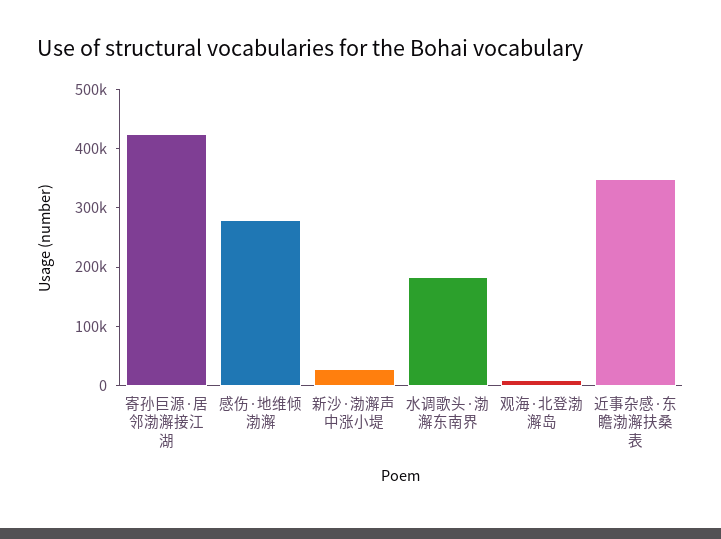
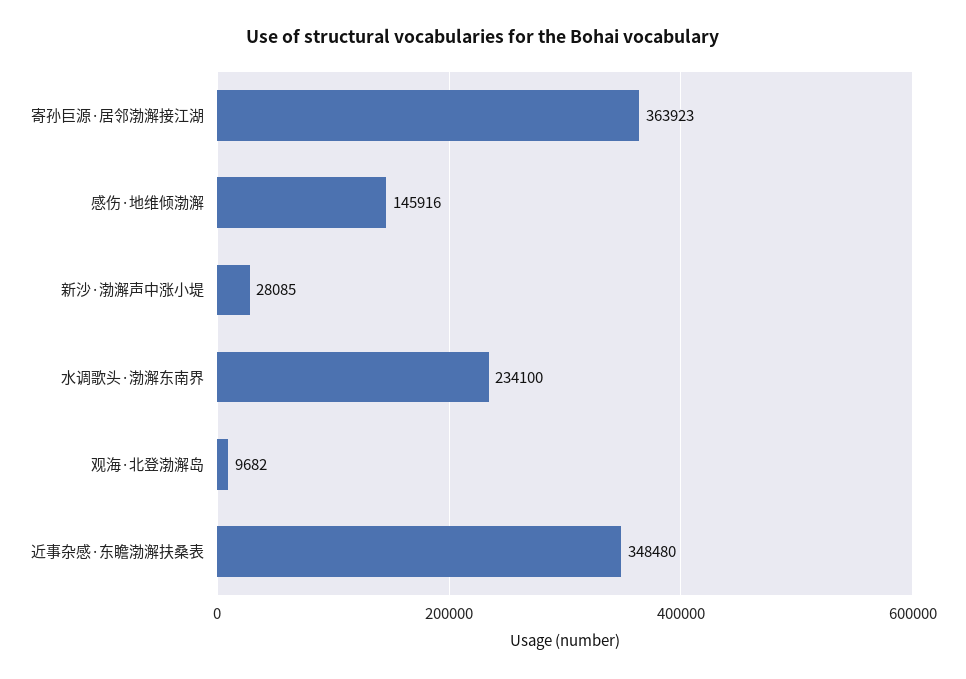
寄孙巨源·居邻渤澥接江湖: 420000 -> 363923
感伤·地维倾渤澥: 280000 -> 145916
水调歌头·渤澥东南界: 180000 -> 234100

